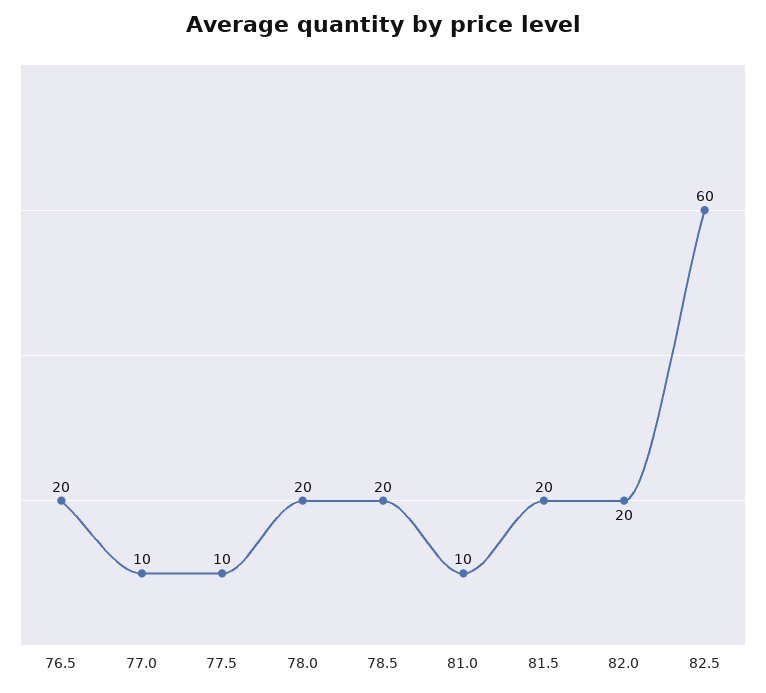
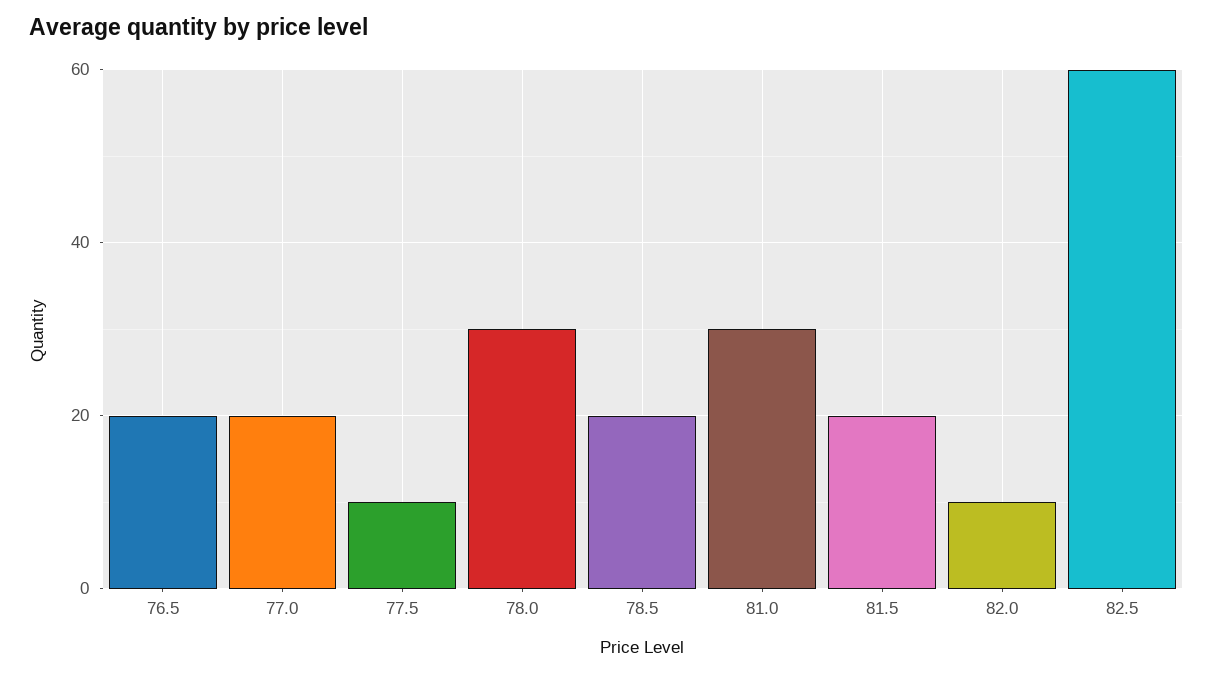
77.0: 10 -> 20
78.0: 20 -> 30
81.0: 10 -> 30
82.0: 20 -> 10

